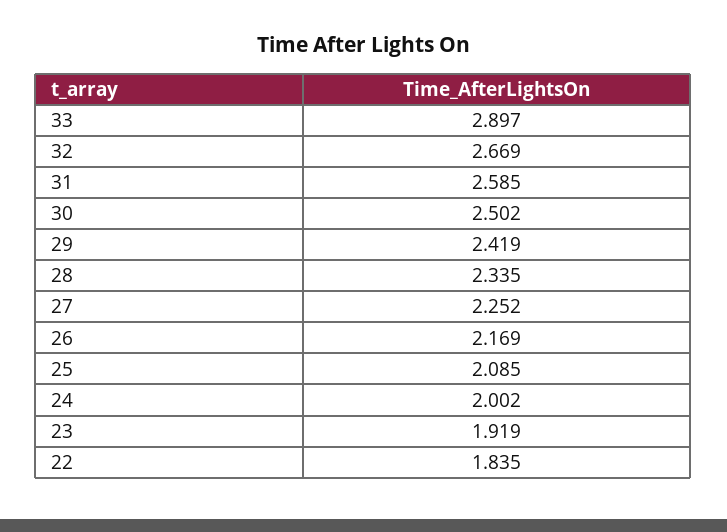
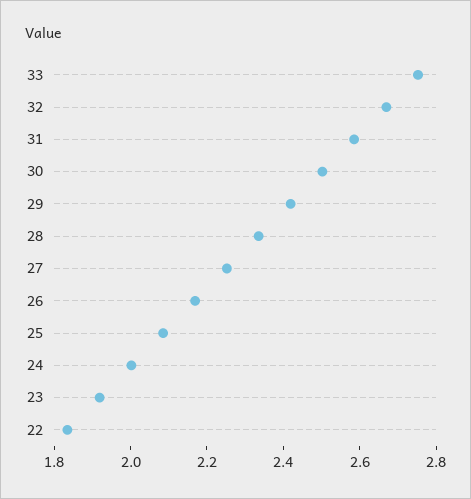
33: 2.897 -> 2.75

